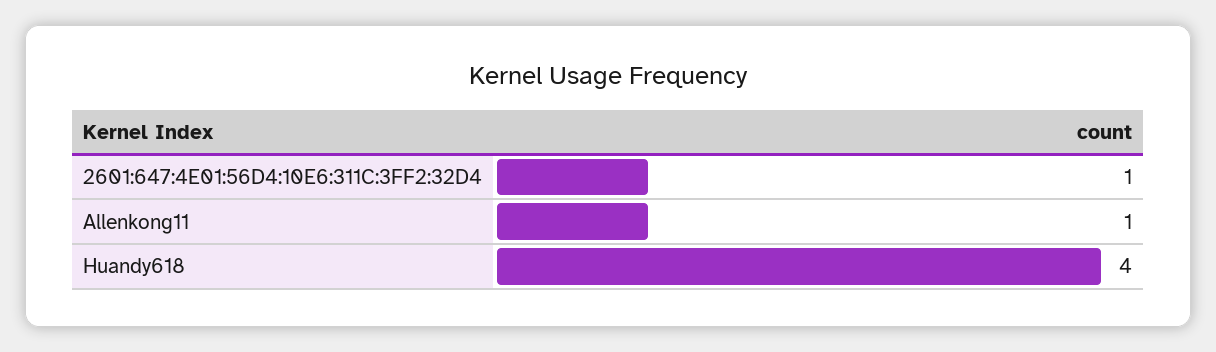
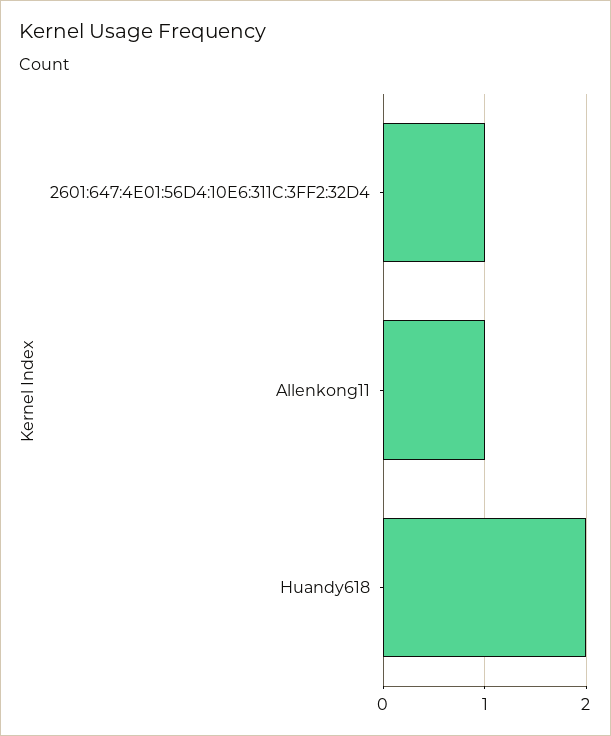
Huandy618: 4 -> 2

